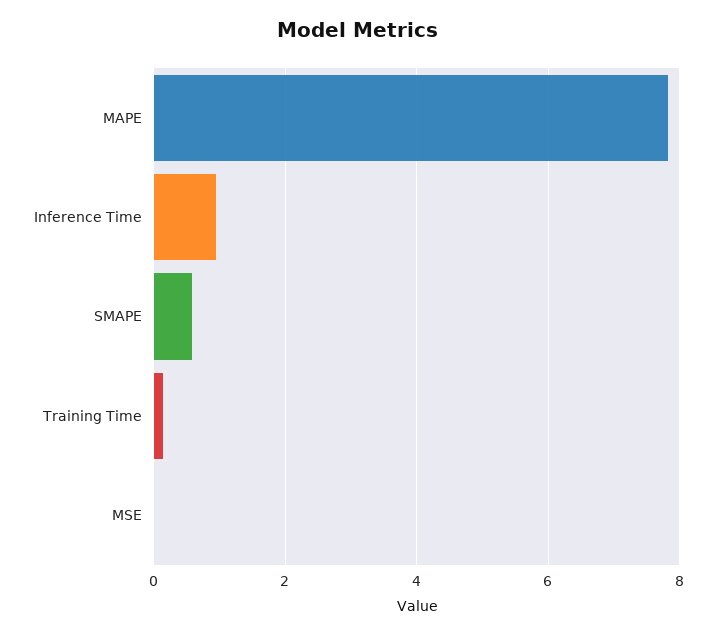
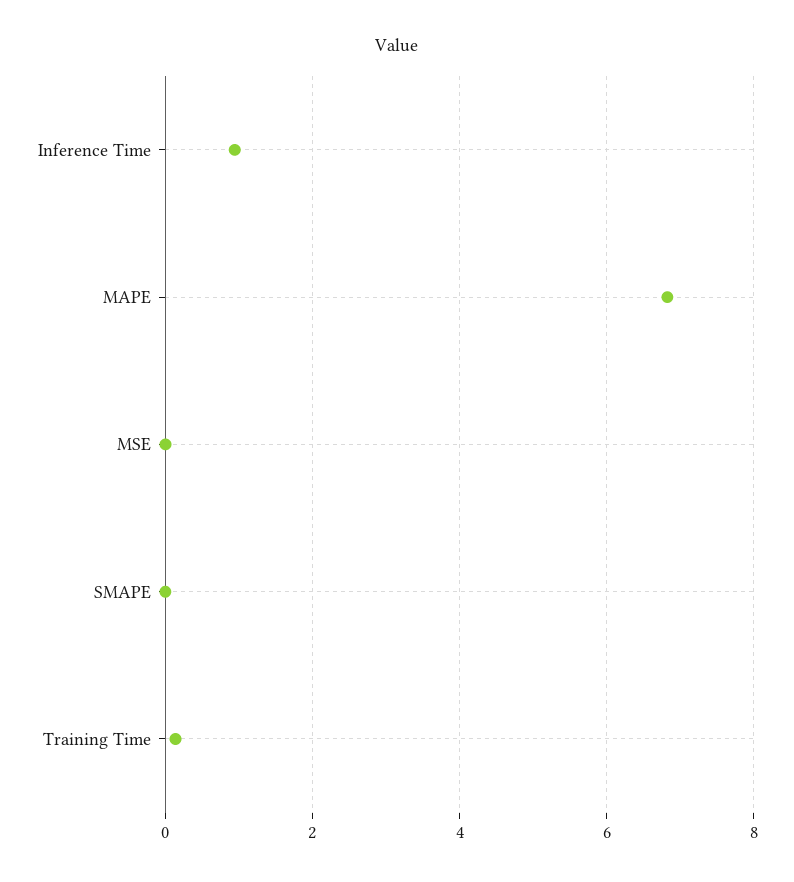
MAPE: 7.8 -> 6.8
SMAPE: 0.6 -> 0

